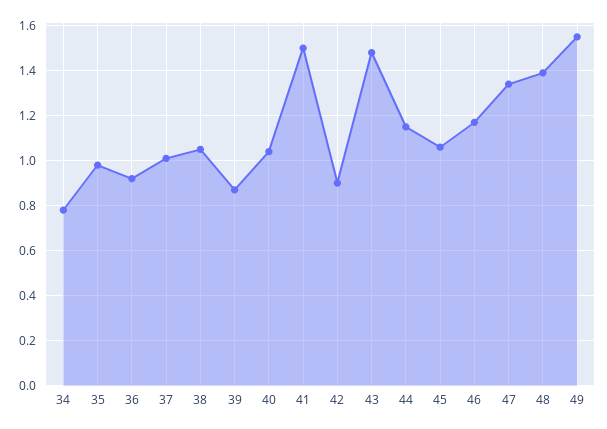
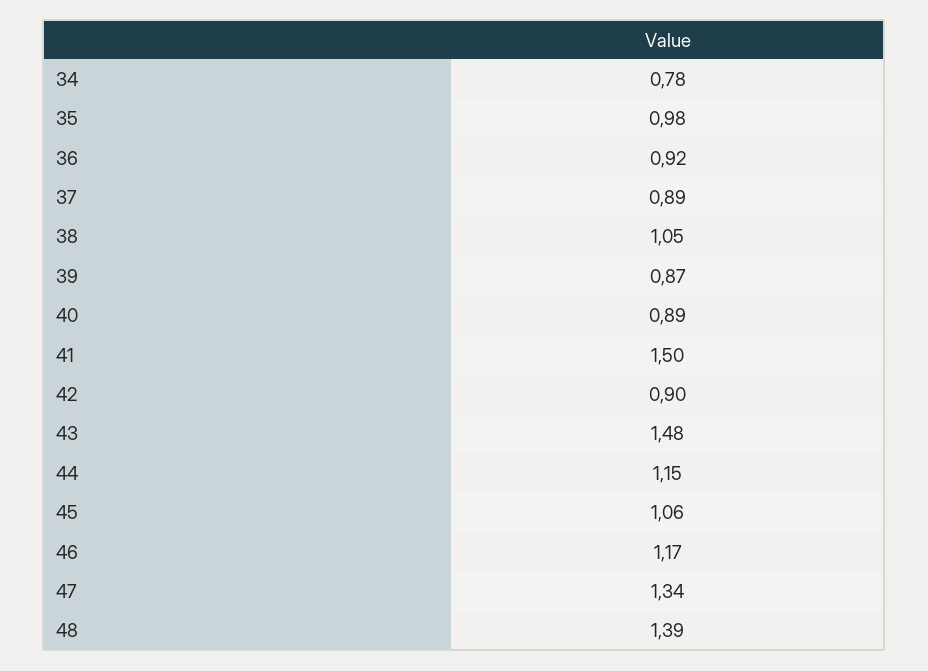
37: 1 -> 0.89
40: 1.05 -> 0.89
49: 1.55 -> none

